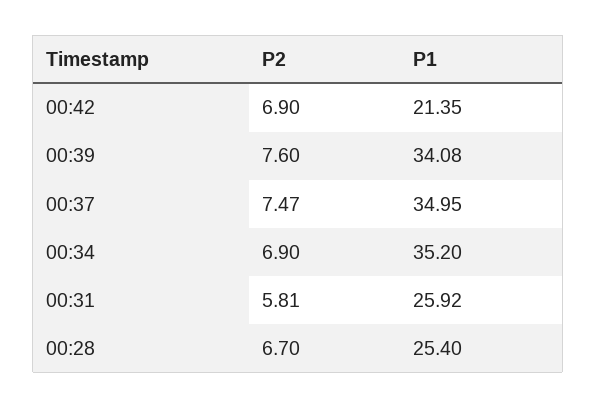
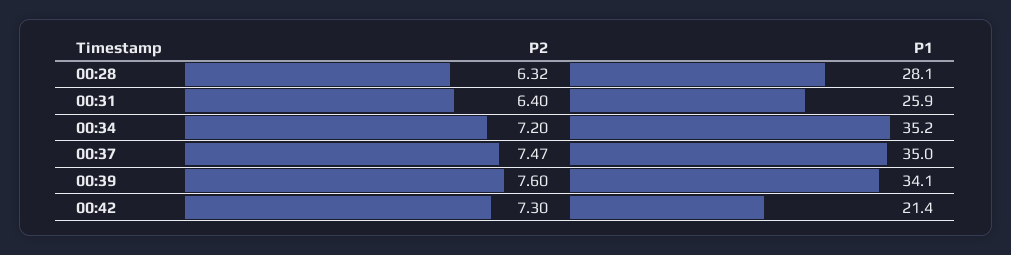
P2, 00:42: 6.9 -> 7.3
P2, 00:34: 6.9 -> 7.2
P2, 00:31: 5.81 -> 6.4
P2, 00:28: 6.7 -> 6.32
P1, 00:28: 25.4 -> 28.1

